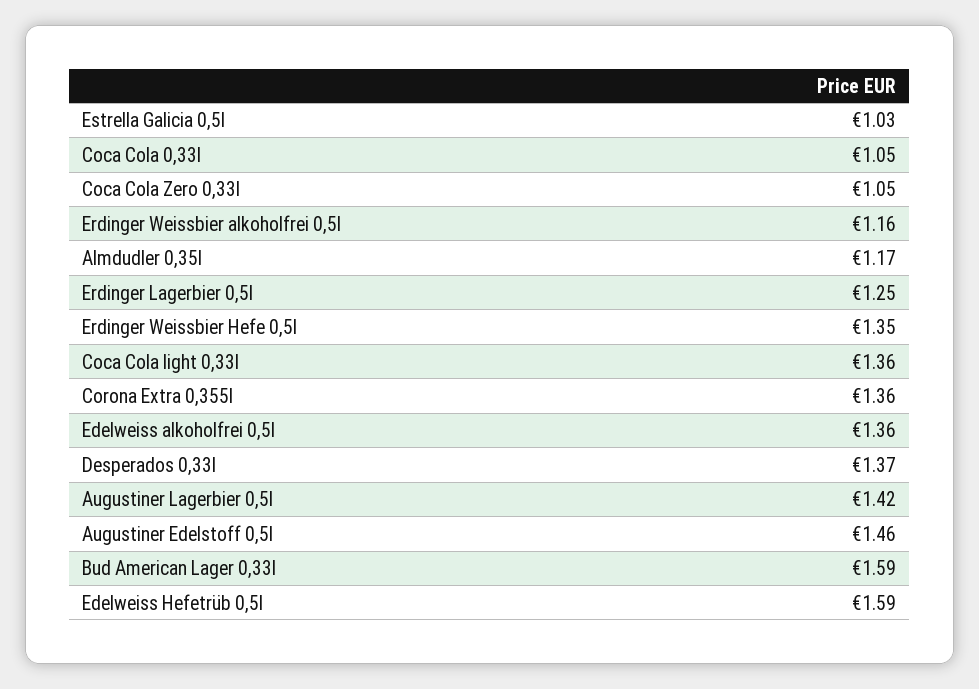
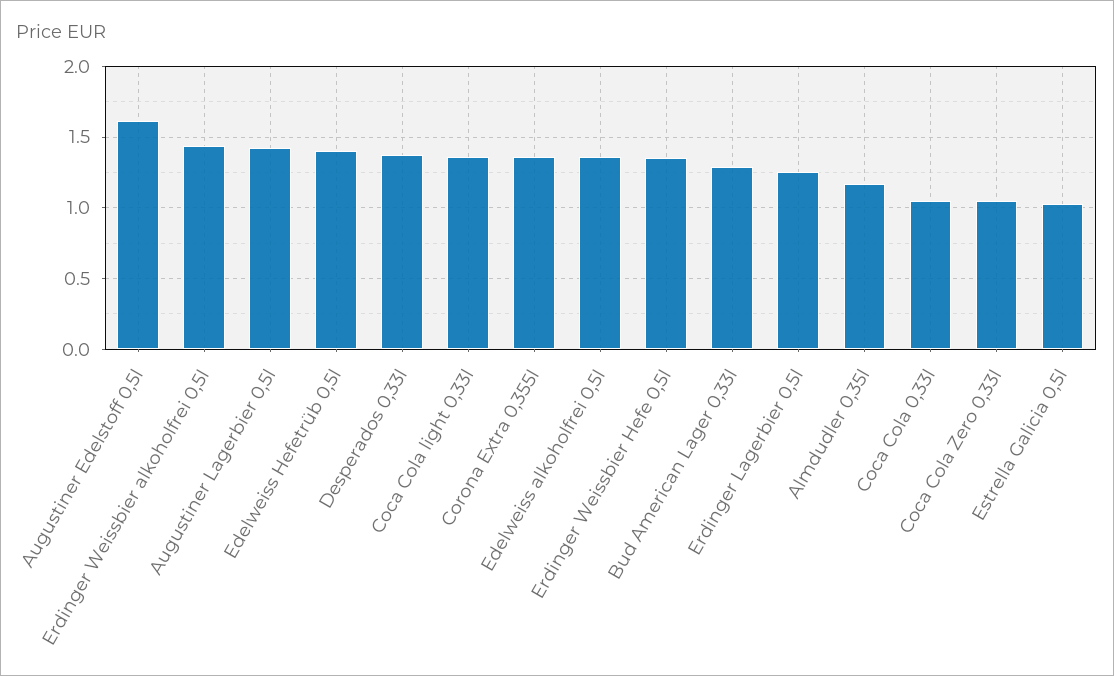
Erdinger Weissbier alkoholfrei 0,5l: 1.16 -> 1.45
Augustiner Edelstoff 0,5l: 1.46 -> 1.6
Bud American Lager 0,33l: 1.59 -> 1.3
Edelweiss Hefetrüb 0,5l: 1.59 -> 1.4

